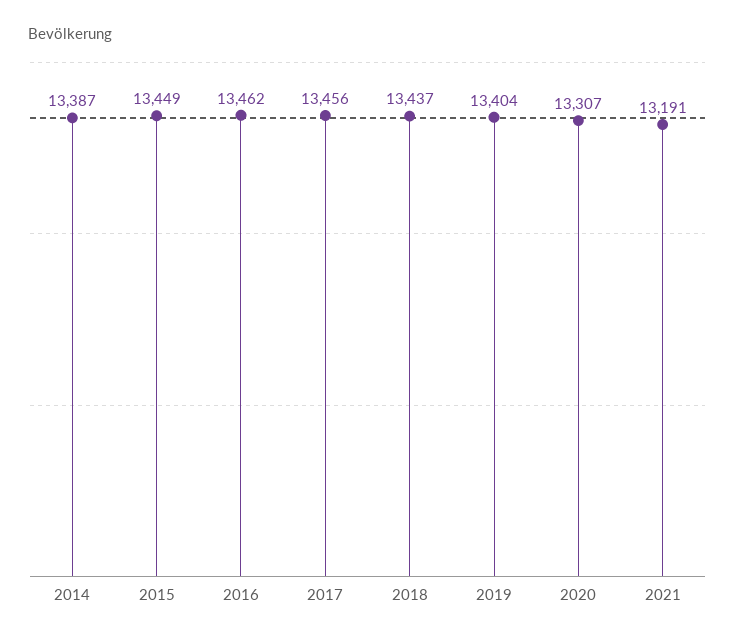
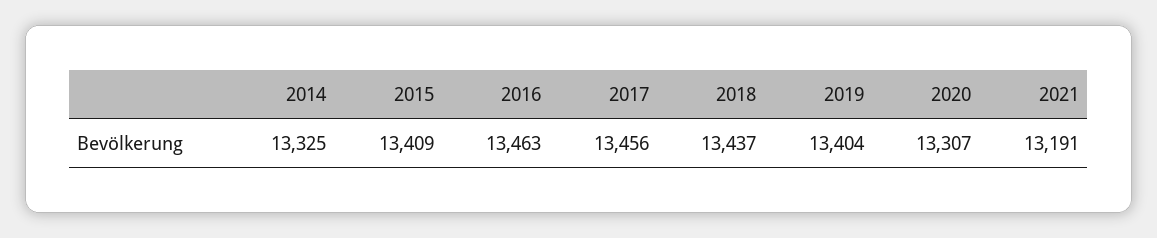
2014: 13387 -> 13325
2015: 13449 -> 13409
2016: 13462 -> 13463

